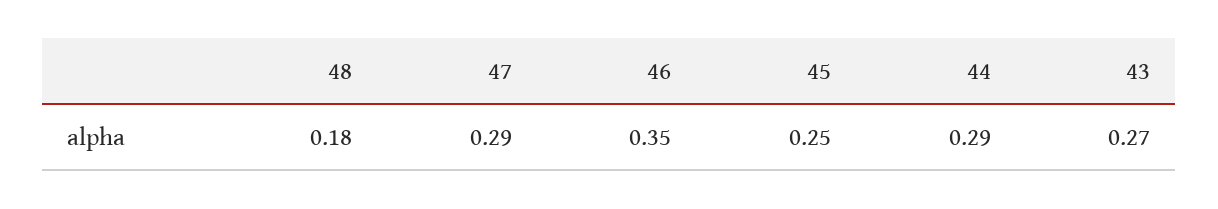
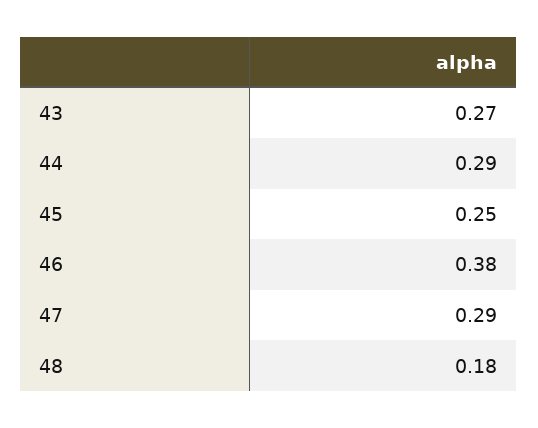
46: 0.35 -> 0.38

